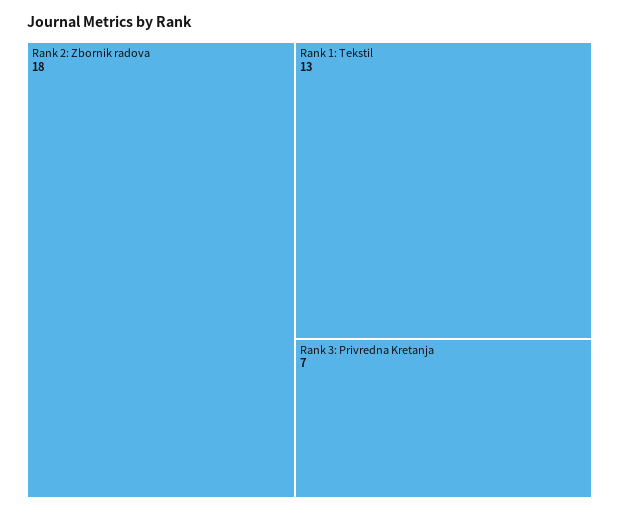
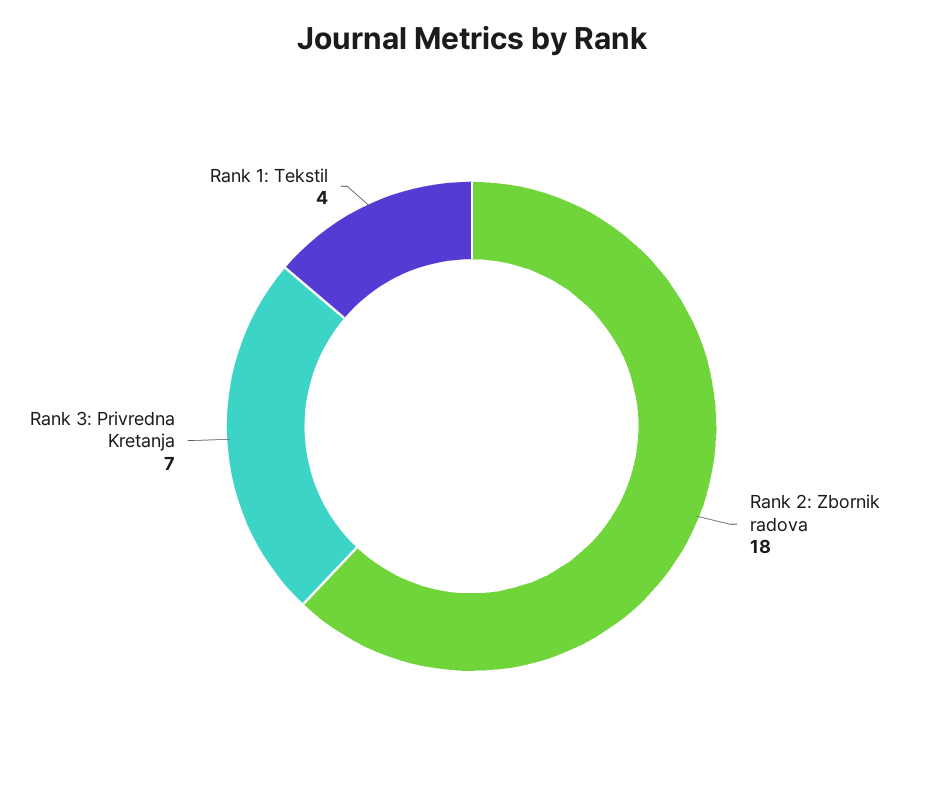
Rank 1: Tekstil: 13 -> 4

